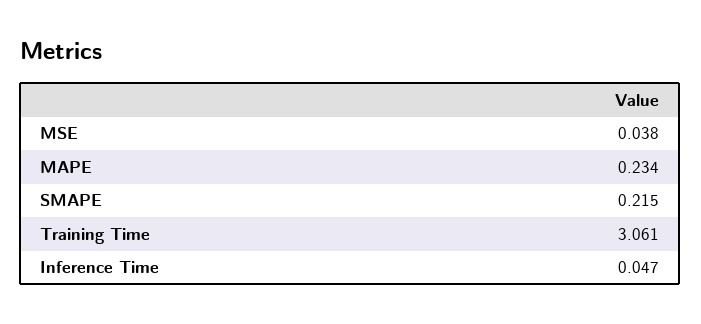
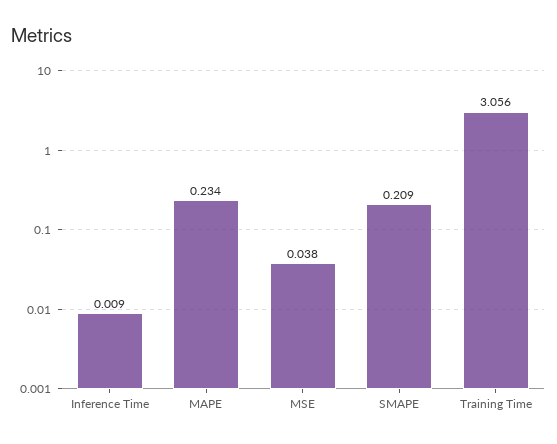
SMAPE: 0.215 -> 0.209
Training Time: 3.061 -> 3.056
Inference Time: 0.047 -> 0.009

